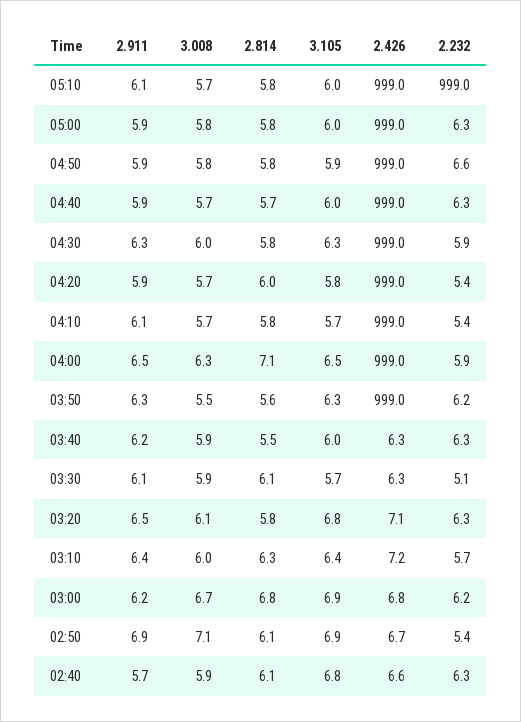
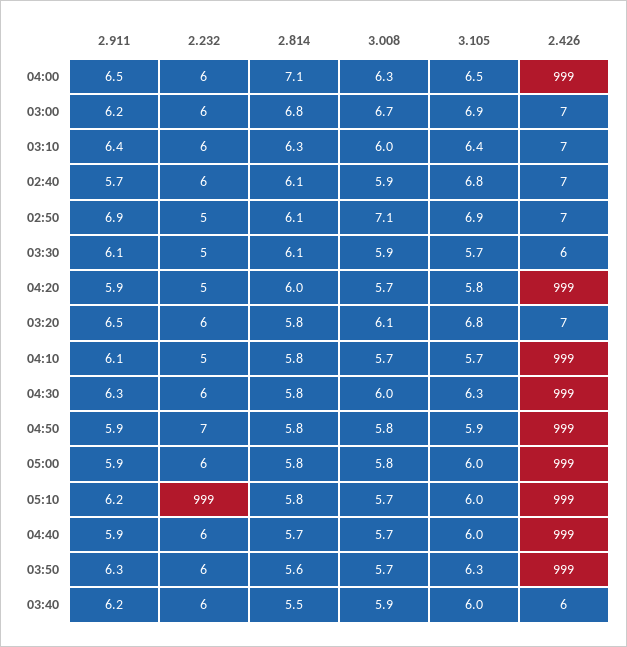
2.911, 05:10: 6.1 -> 6.2
3.008, 03:50: 5.5 -> 5.7

